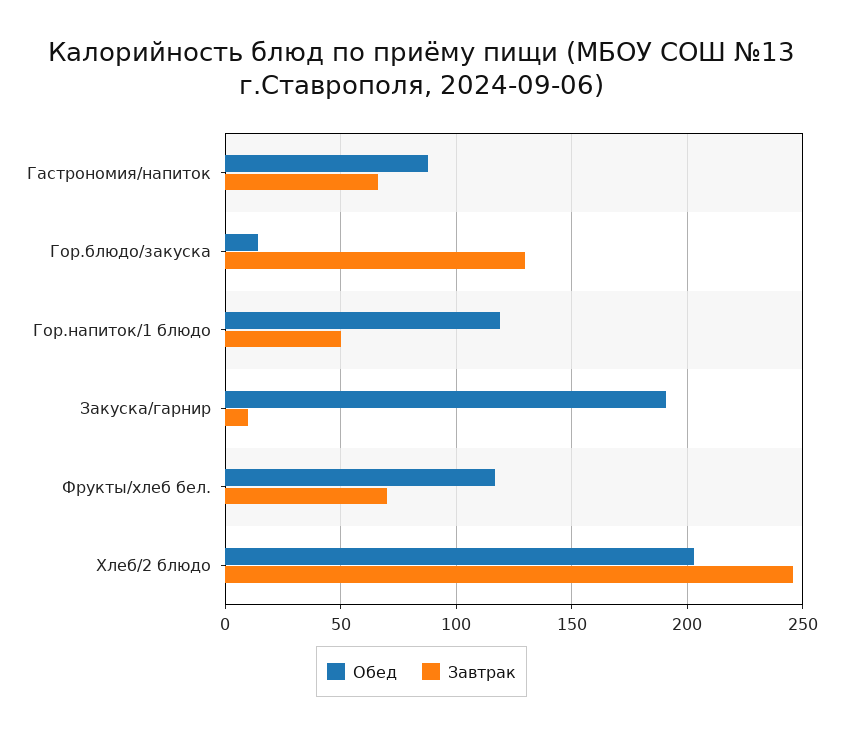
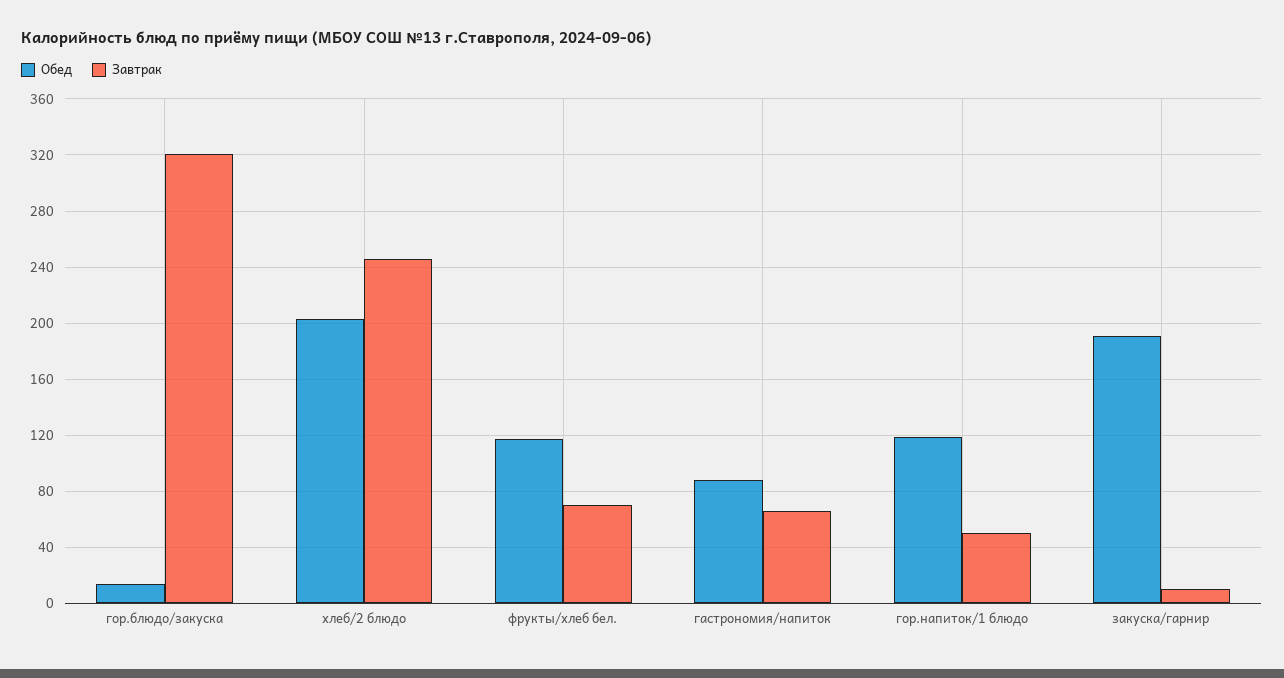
Завтрак, Гор.блюдо/закуска: 130 -> 320

